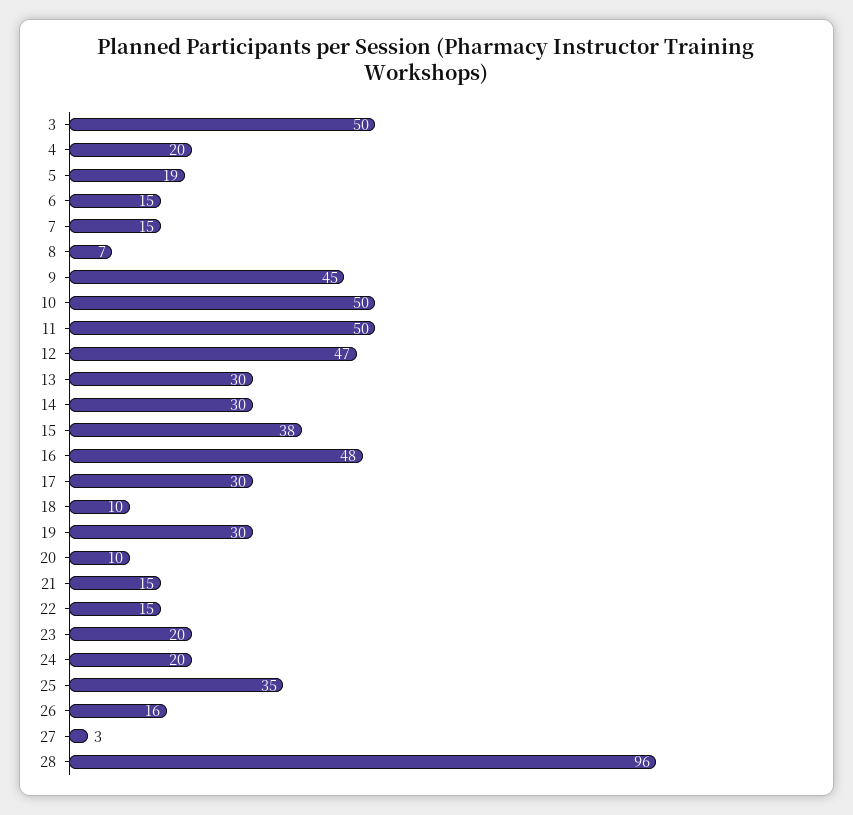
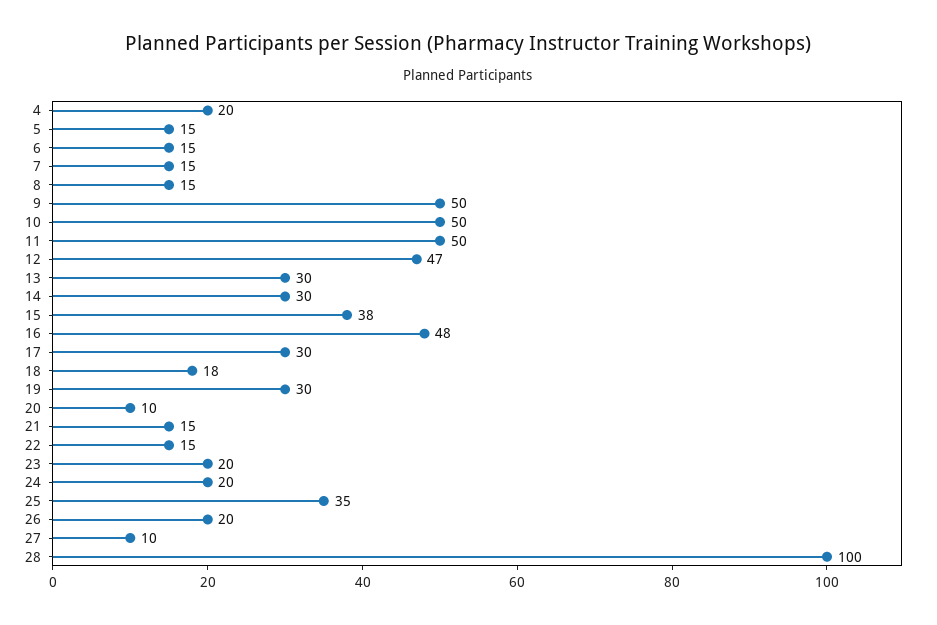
3: 50 -> none
5: 19 -> 15
8: 7 -> 15
9: 45 -> 50
18: 10 -> 18
26: 16 -> 20
27: 3 -> 10
28: 96 -> 100

